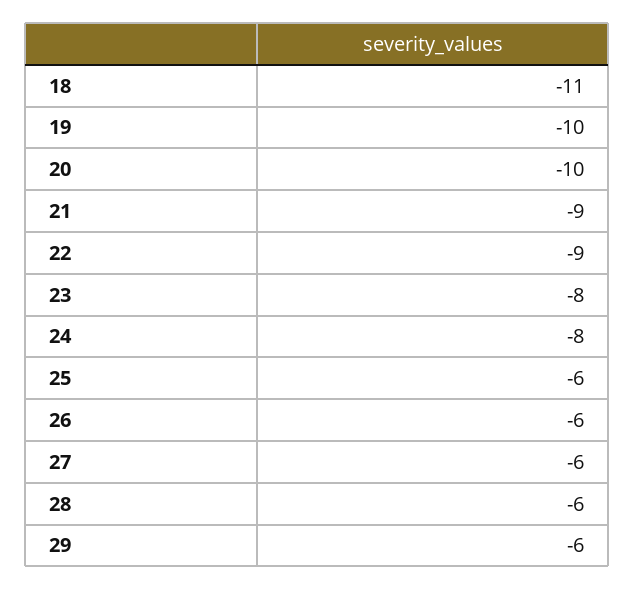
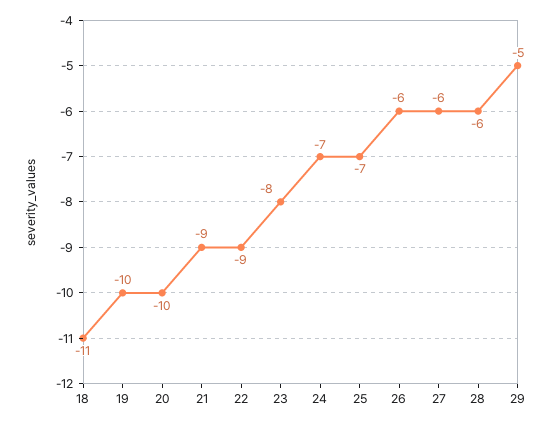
24: -8 -> -7
25: -6 -> -7
29: -6 -> -5

